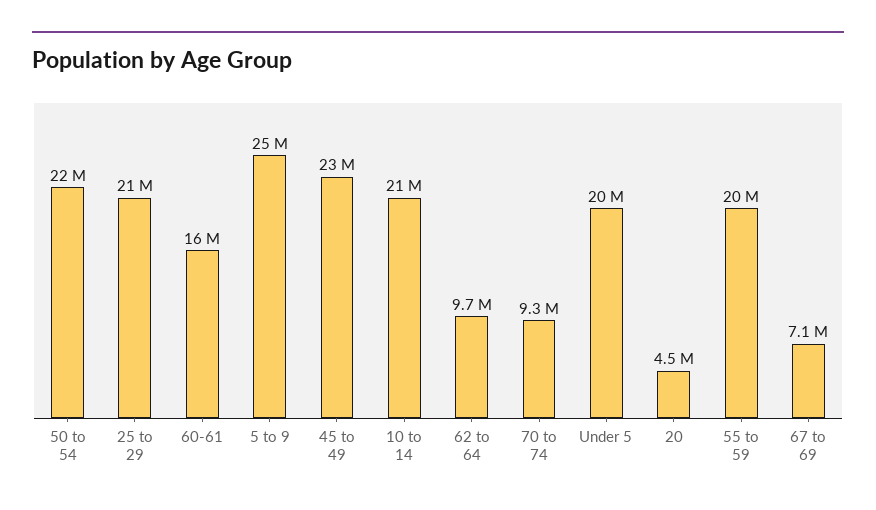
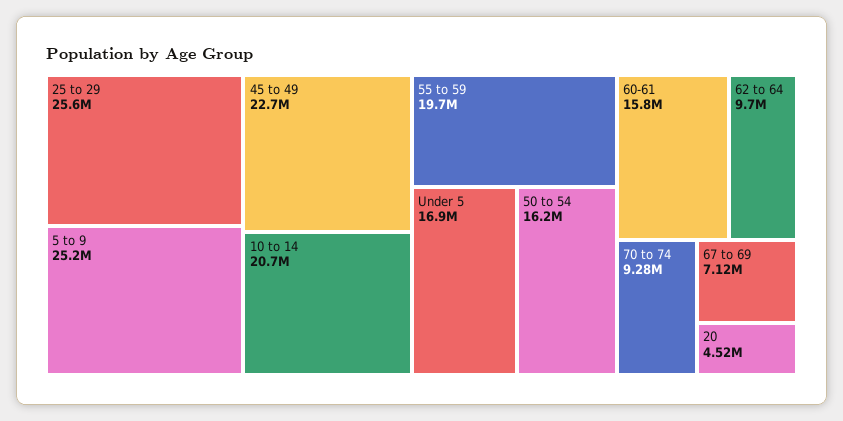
50 to 54: 22000000 -> 16200000
25 to 29: 21000000 -> 25600000
Under 5: 20000000 -> 16900000

